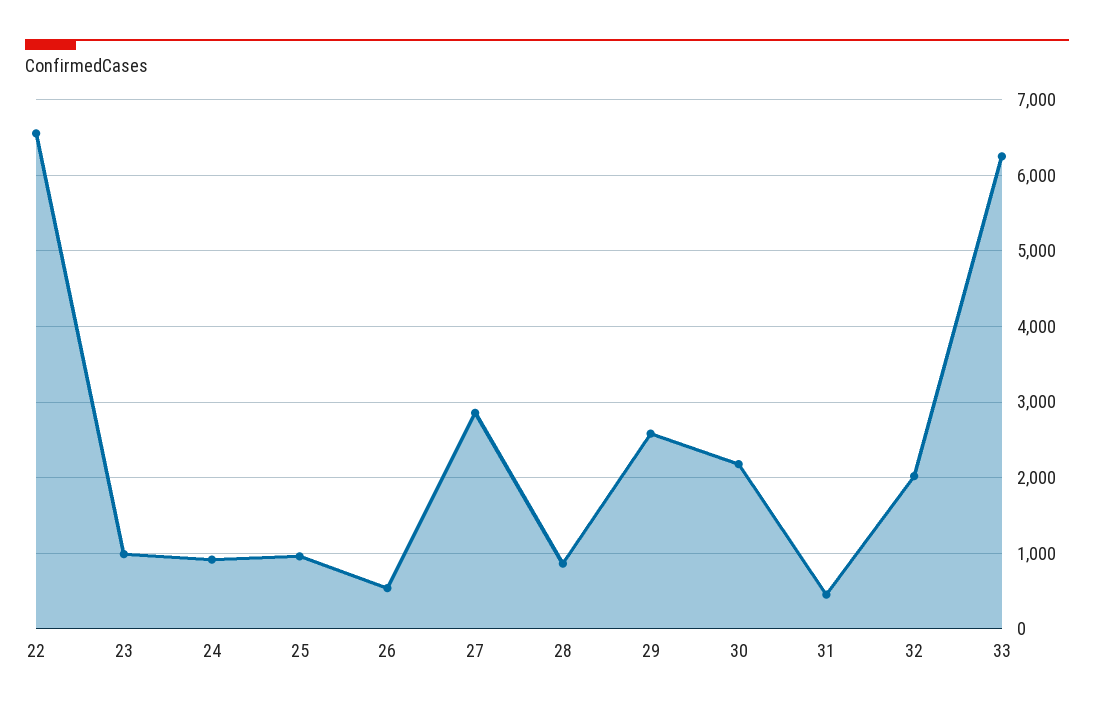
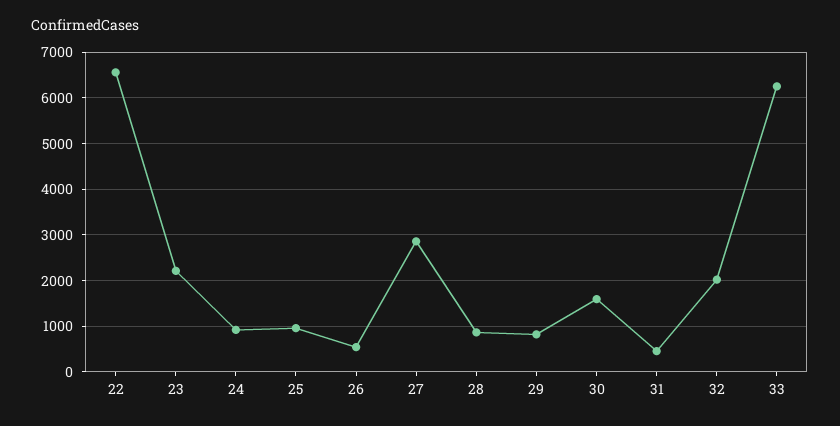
23: 1000 -> 2200
29: 2600 -> 800
30: 2200 -> 1600

